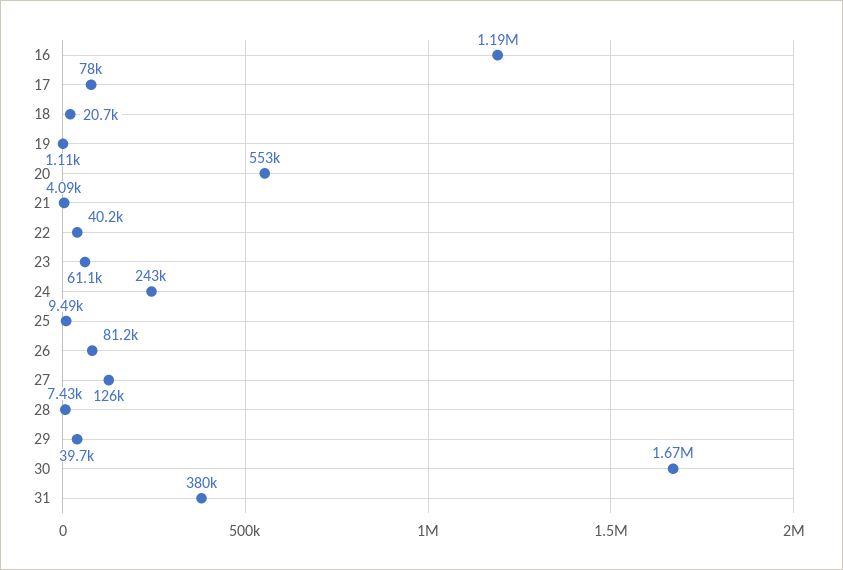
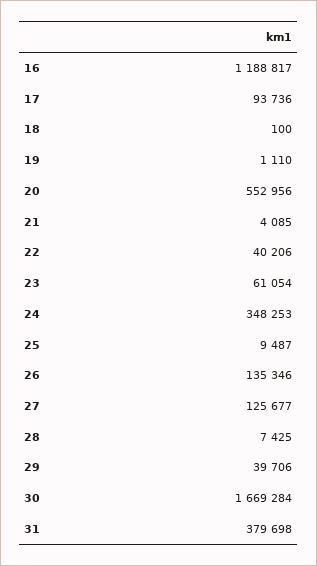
17: 78000 -> 93736
18: 20700 -> 100
24: 243000 -> 348253
26: 81200 -> 135346

